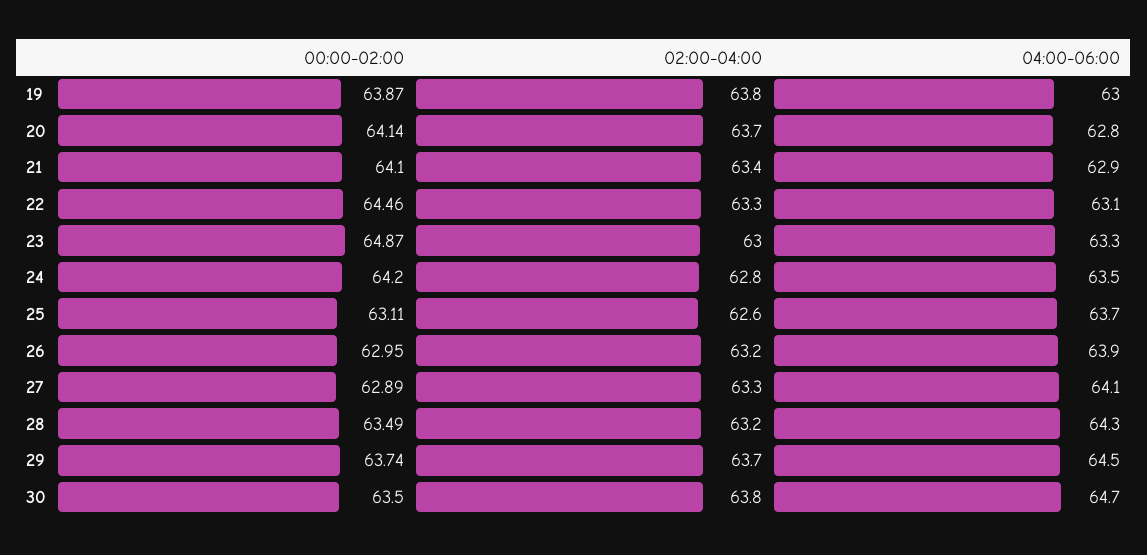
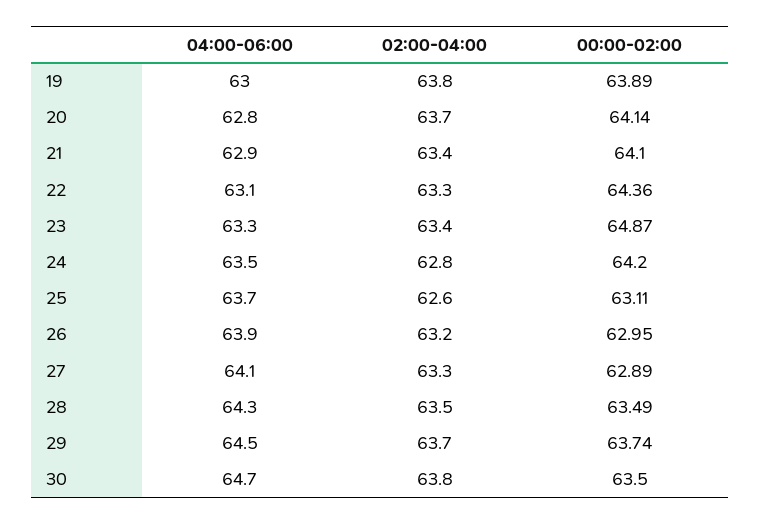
00:00-02:00, 19: 63.87 -> 63.89
00:00-02:00, 22: 64.46 -> 64.36
02:00-04:00, 23: 63 -> 63.4
02:00-04:00, 28: 63.2 -> 63.5

